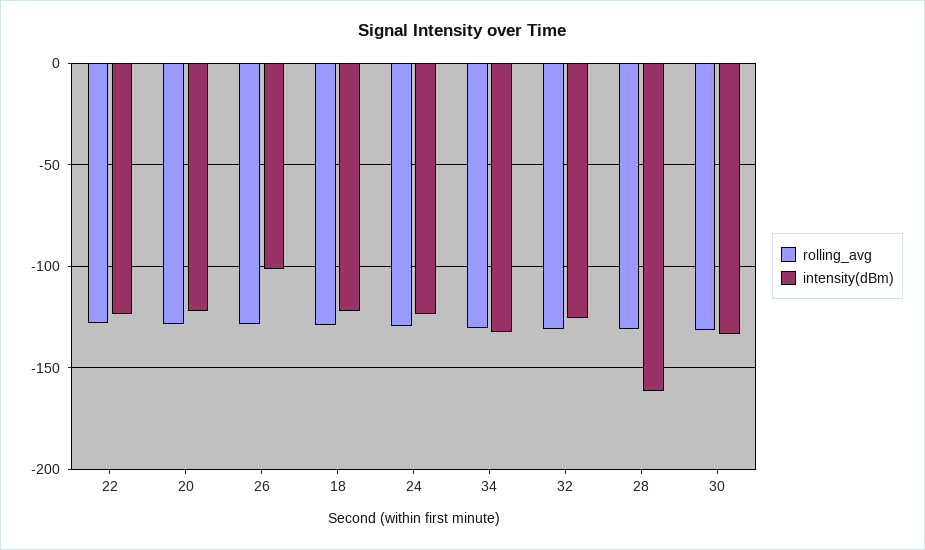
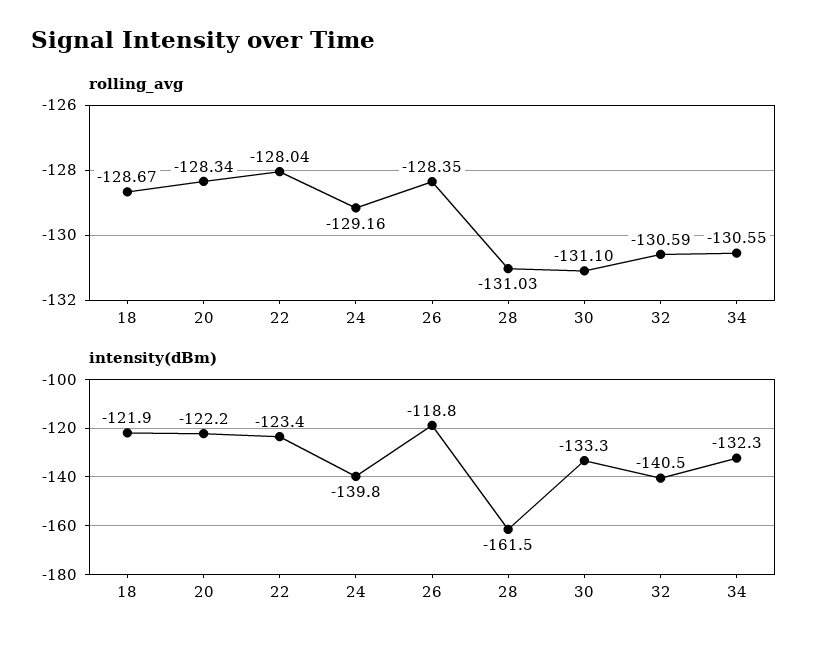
intensity(dBm), 26: -100 -> -118.8
intensity(dBm), 24: -125 -> -139.8
intensity(dBm), 32: -125 -> -140.5

